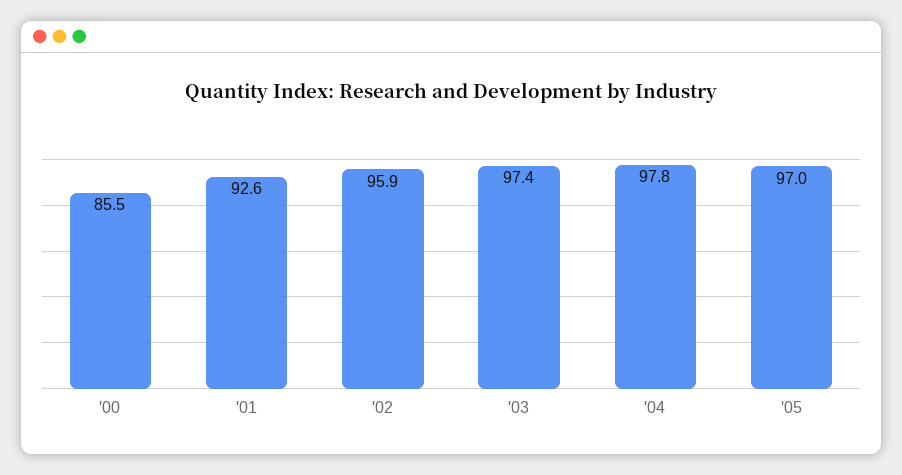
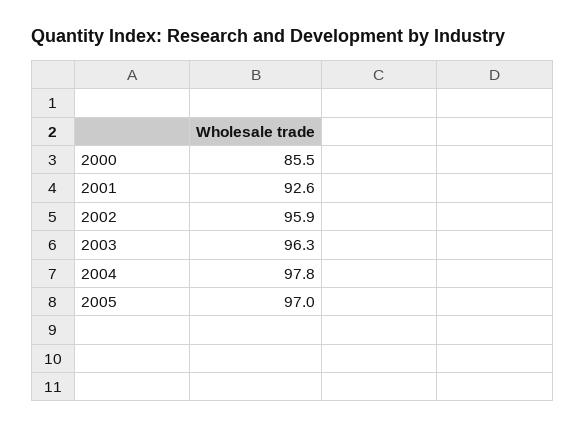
'03: 97.4 -> 96.3

